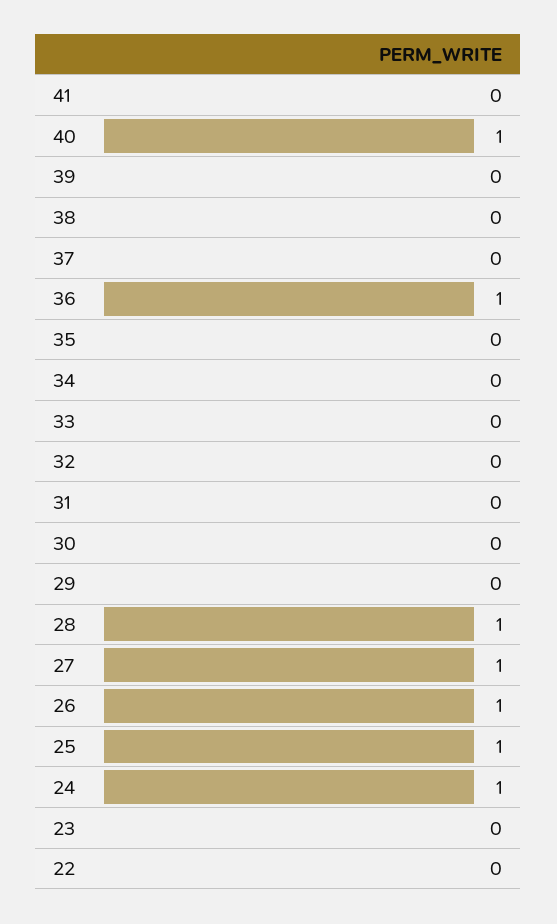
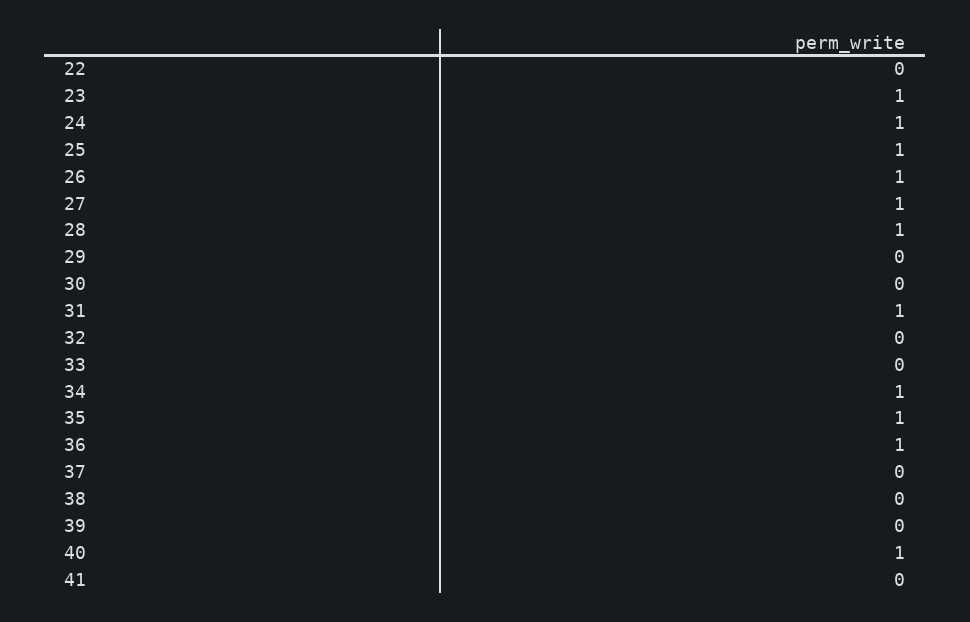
35: 0 -> 1
34: 0 -> 1
31: 0 -> 1
23: 0 -> 1

